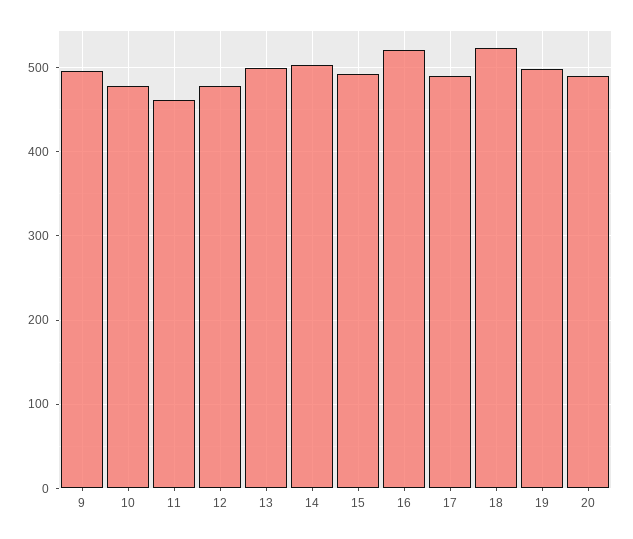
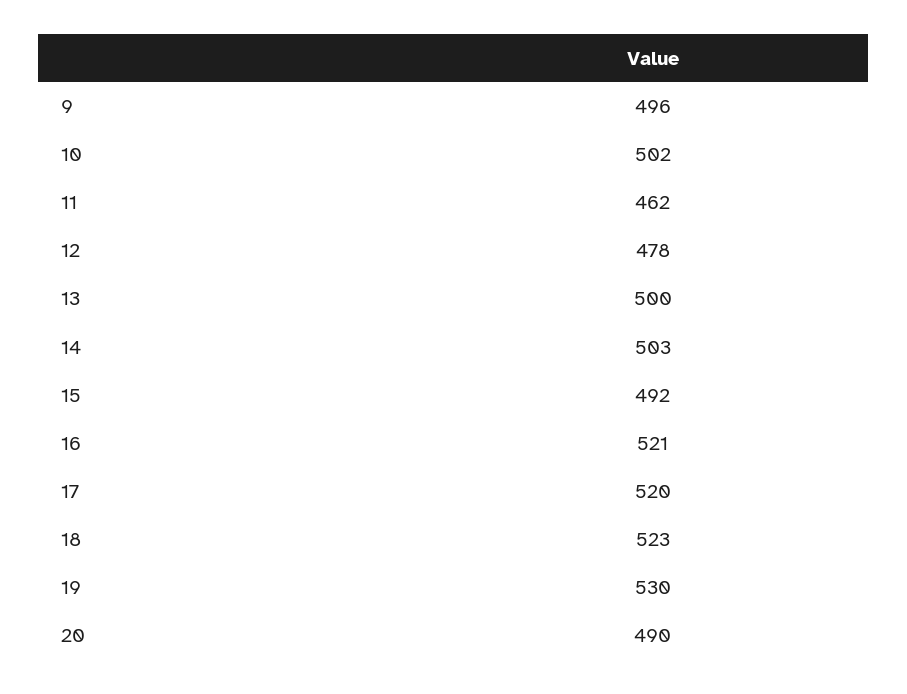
10: 480 -> 502
17: 490 -> 520
19: 500 -> 530

